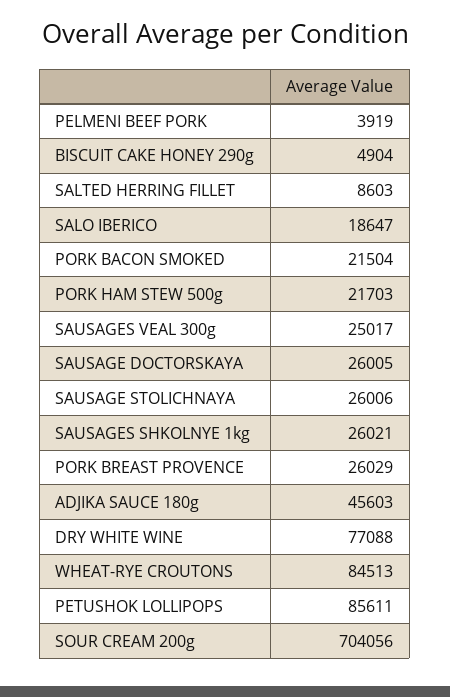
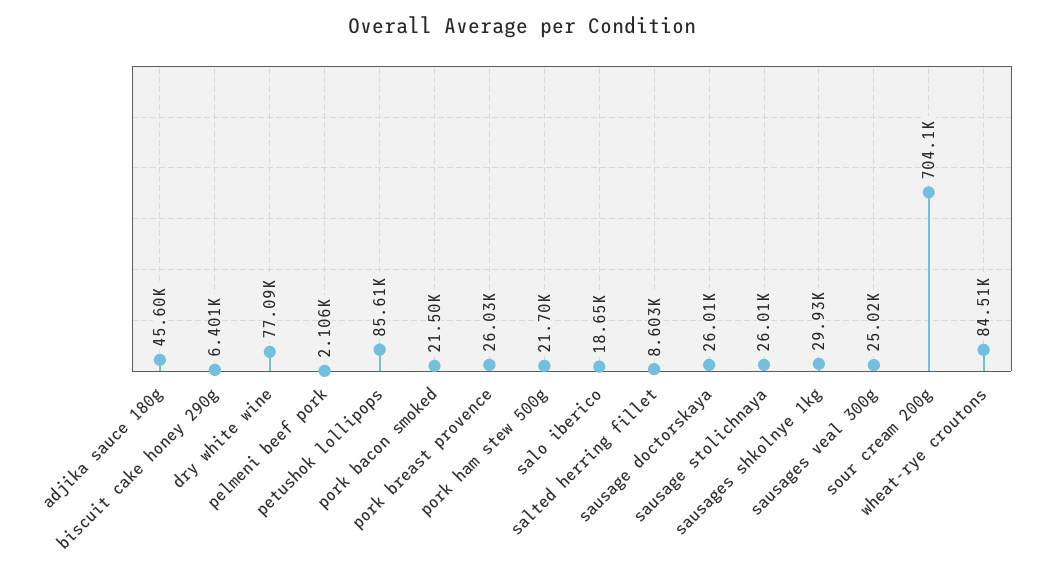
PELMENI BEEF PORK: 3919 -> 2106
BISCUIT CAKE HONEY 290g: 4904 -> 6401
SAUSAGES SHKOLNYE 1kg: 26021 -> 29930

